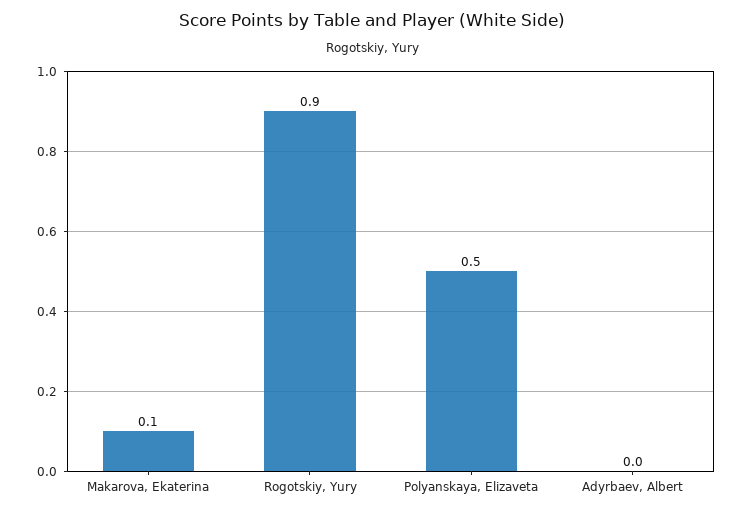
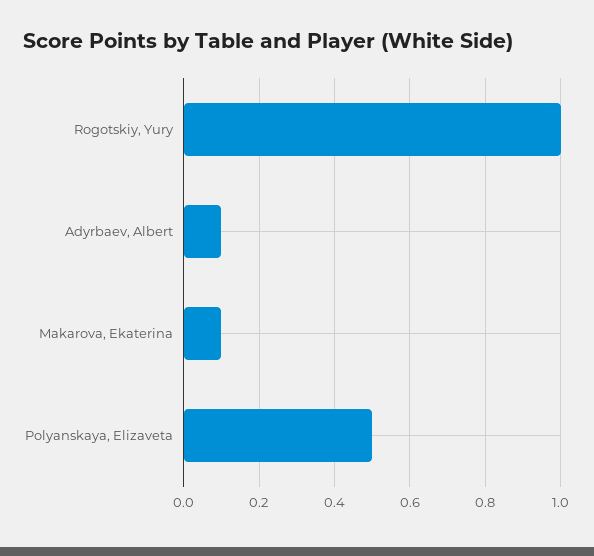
Rogotskiy, Yury: 0.9 -> 1
Adyrbaev, Albert: 0 -> 0.1

